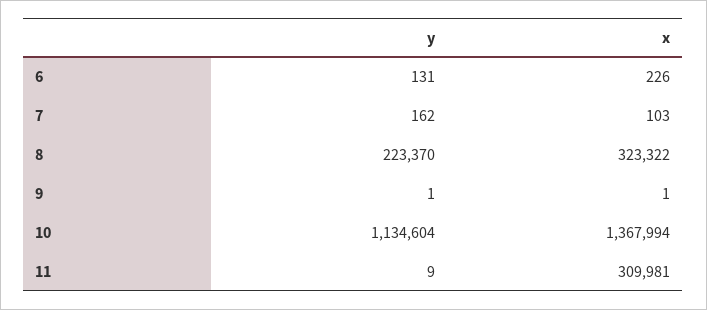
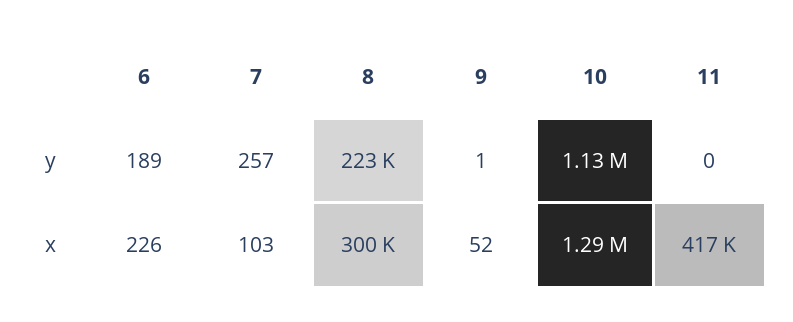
y, 6: 131 -> 189
y, 7: 162 -> 257
x, 8: 323322 -> 300000
x, 9: 1 -> 52
x, 10: 1367994 -> 1290000
y, 11: 9 -> 0
x, 11: 309981 -> 417000

